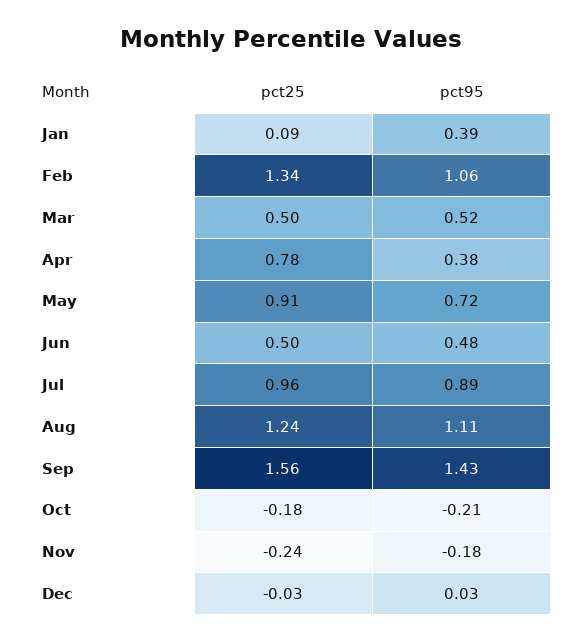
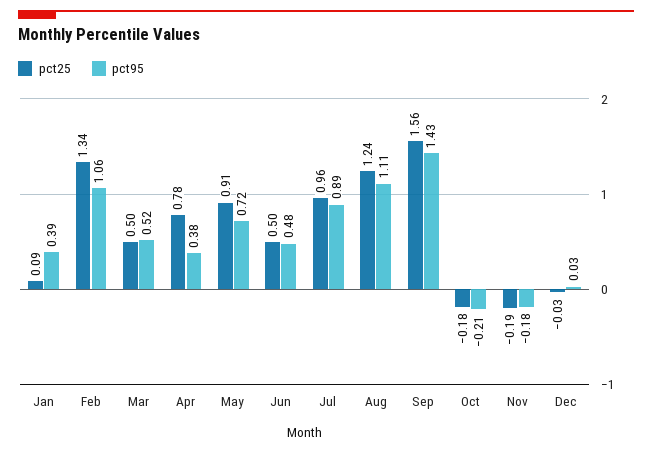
pct25, Nov: -0.24 -> -0.19

